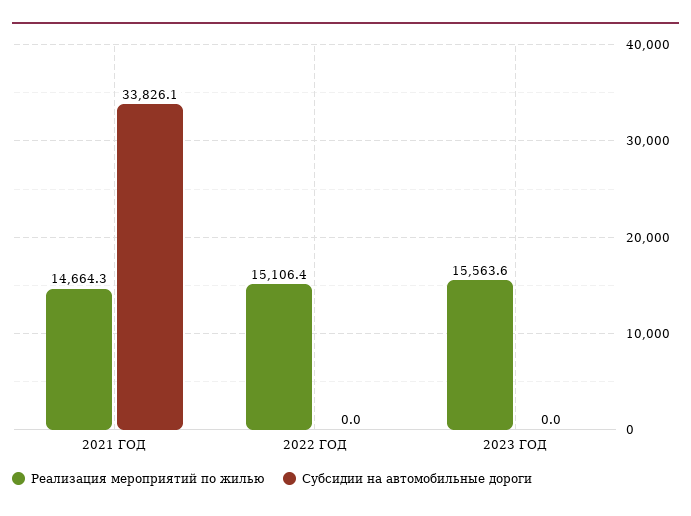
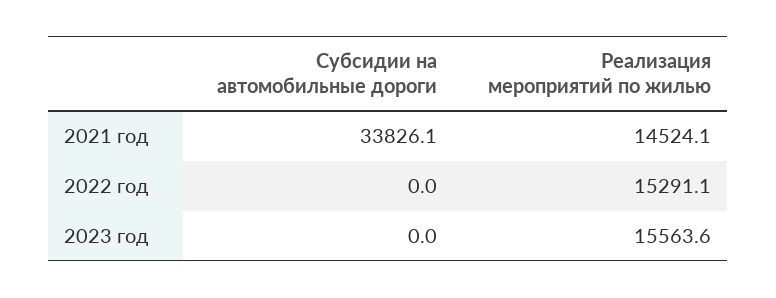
Реализация мероприятий по жилью, 2021 ГОД: 14664.3 -> 14524.1
Реализация мероприятий по жилью, 2022 ГОД: 15106.4 -> 15291.1

